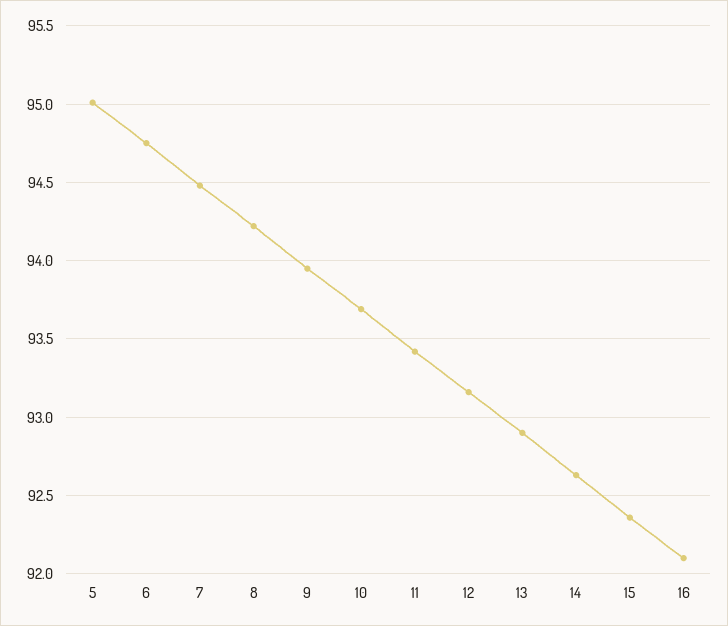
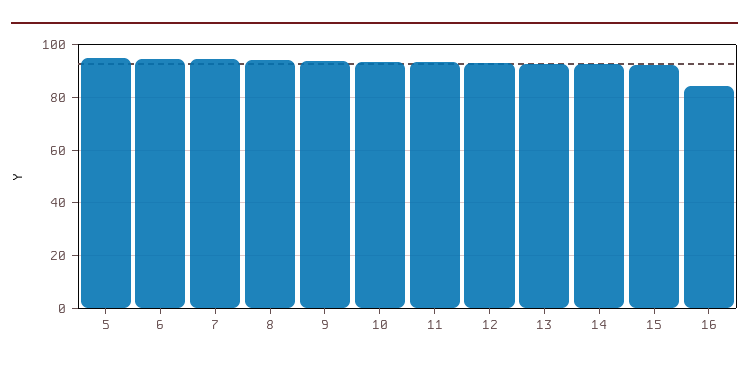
16: 92.1 -> 85

